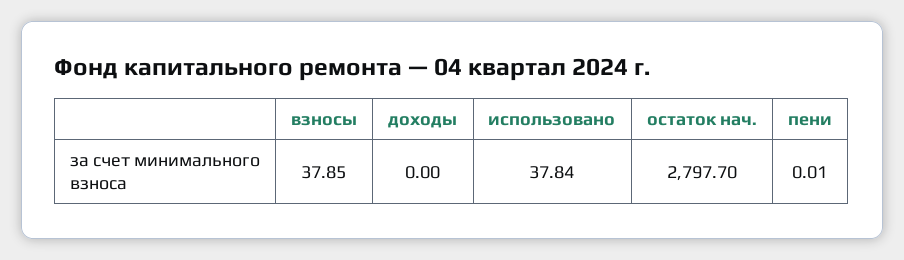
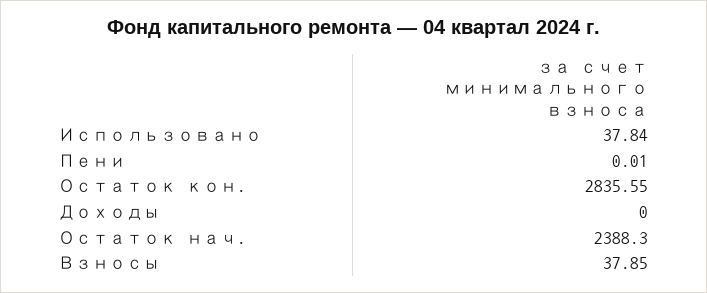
остаток нач.: 2797.7 -> 2388.3
Остаток кон.: none -> 2835.55

